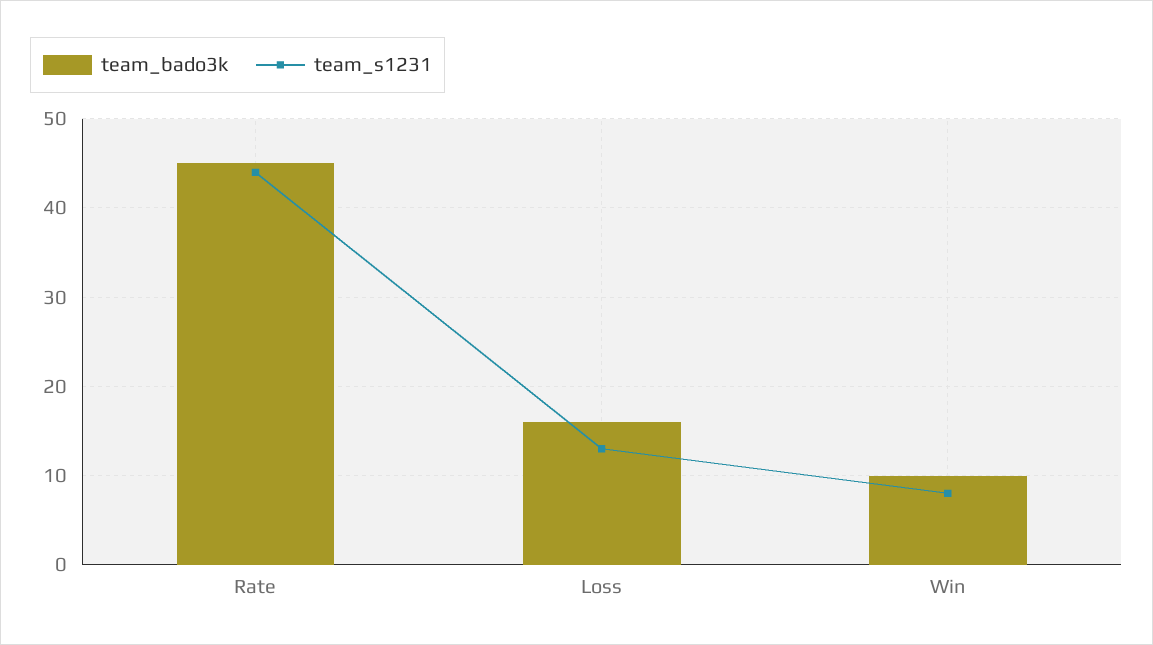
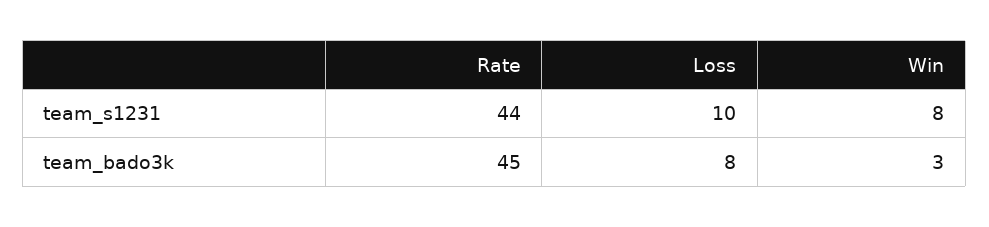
team_bado3k, Loss: 16 -> 8
team_s1231, Loss: 13 -> 10
team_bado3k, Win: 10 -> 3

